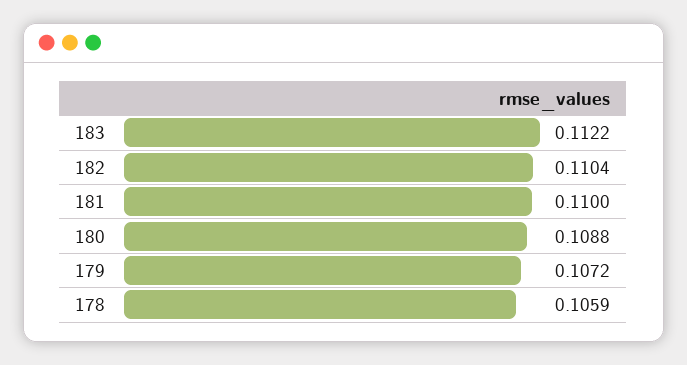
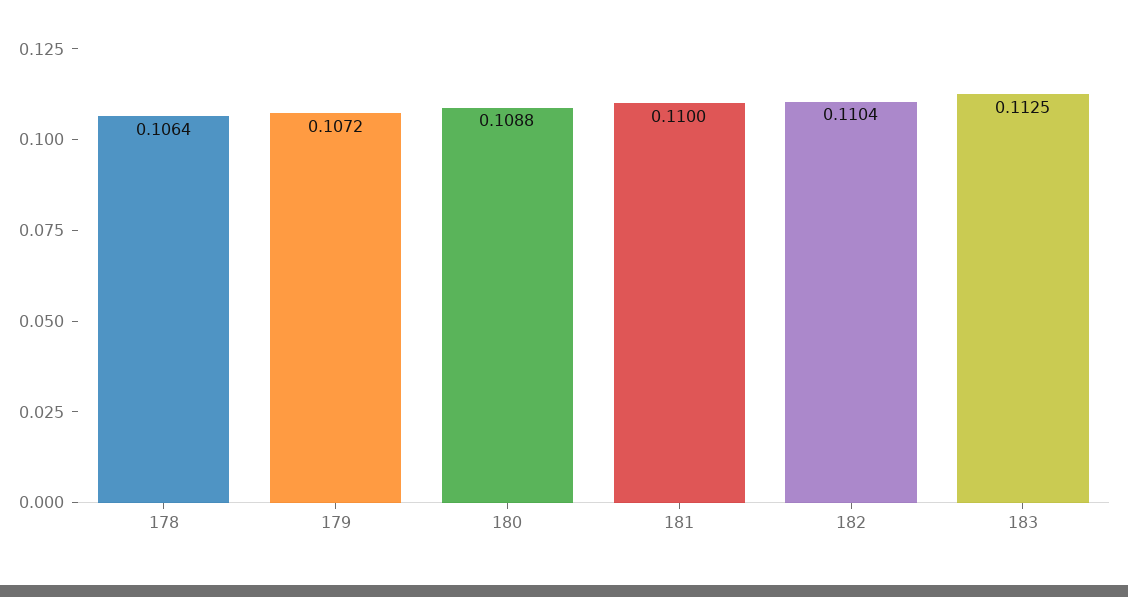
183: 0.1122 -> 0.1125
178: 0.1059 -> 0.1064

